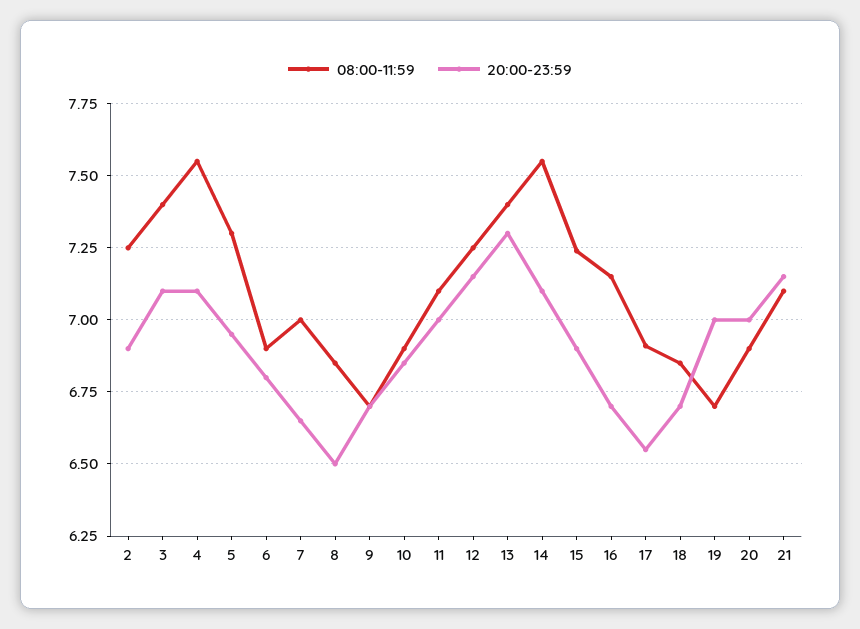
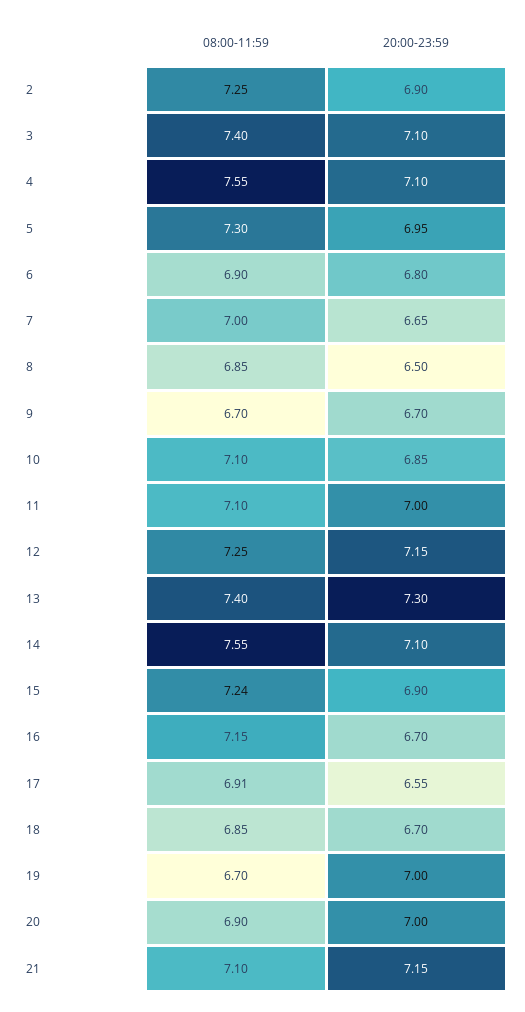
08:00-11:59, 10: 6.9 -> 7.1

